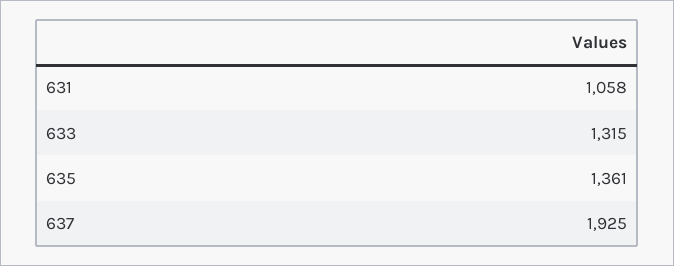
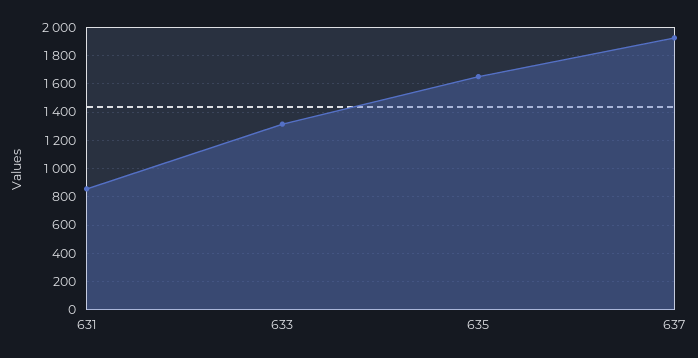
631: 1058 -> 850
635: 1361 -> 1650

